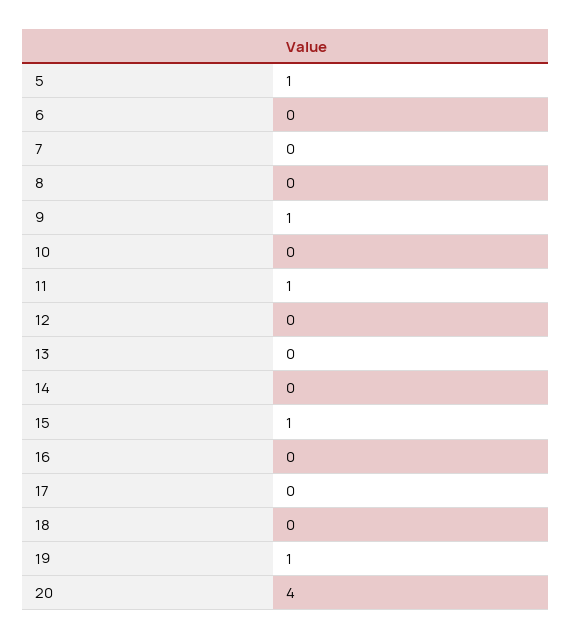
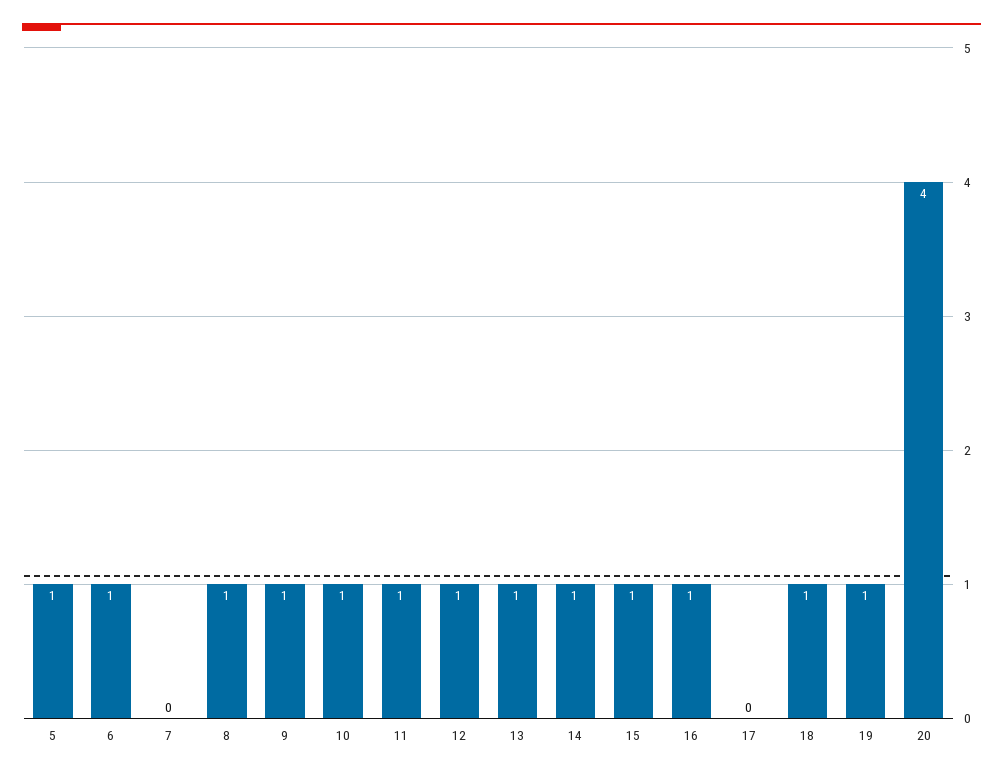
6: 0 -> 1
8: 0 -> 1
10: 0 -> 1
12: 0 -> 1
13: 0 -> 1
14: 0 -> 1
16: 0 -> 1
18: 0 -> 1

